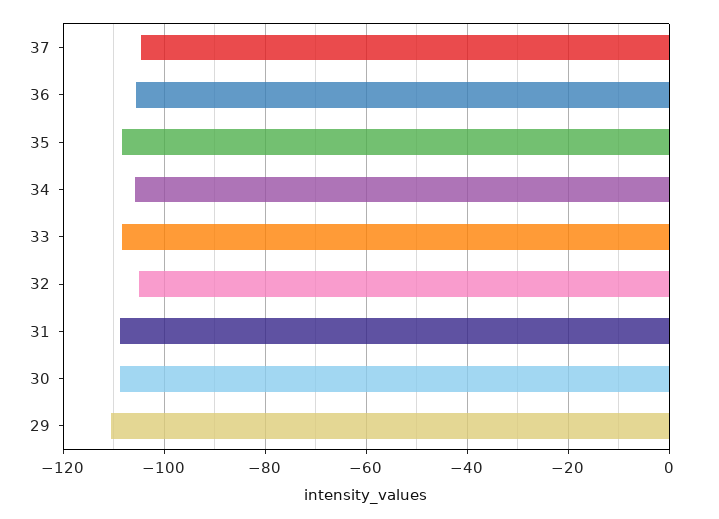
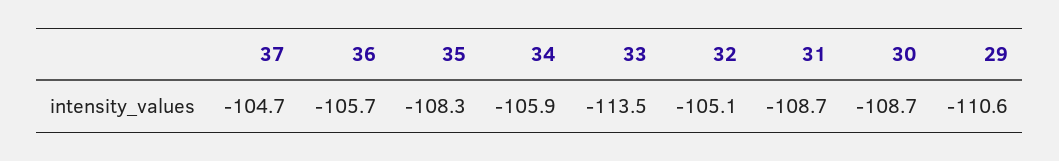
33: -108 -> -113.5

